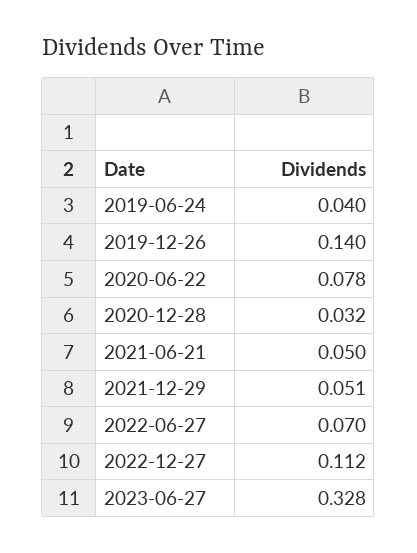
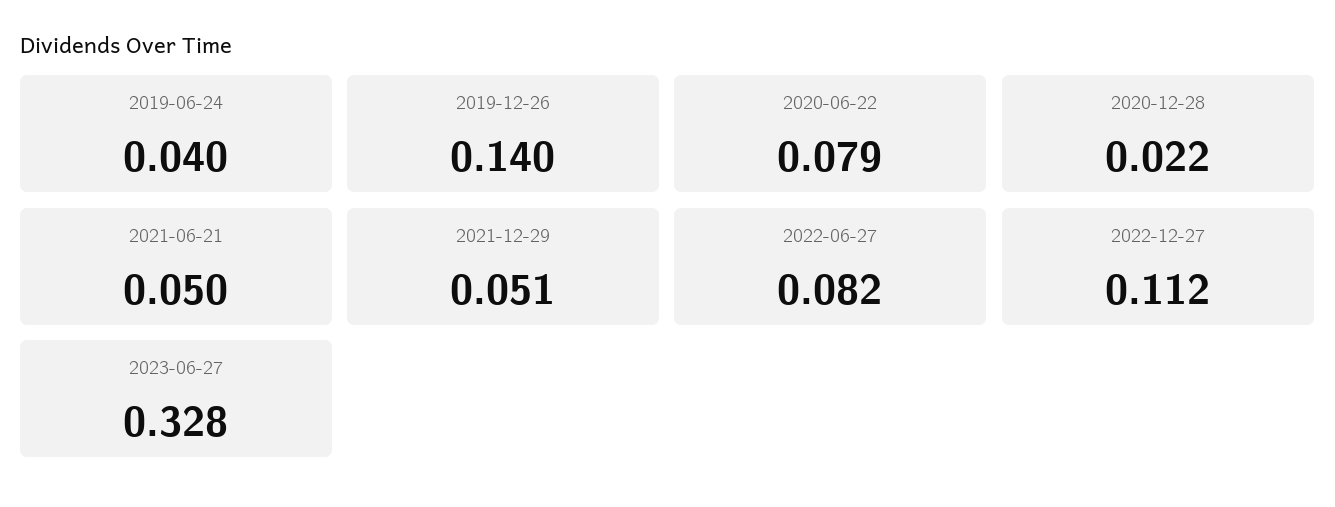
2020-06-22: 0.078 -> 0.079
2020-12-28: 0.032 -> 0.022
2022-06-27: 0.07 -> 0.082

